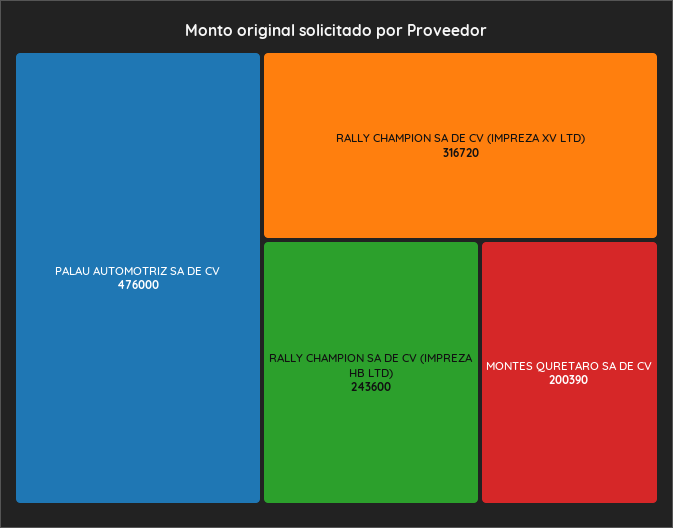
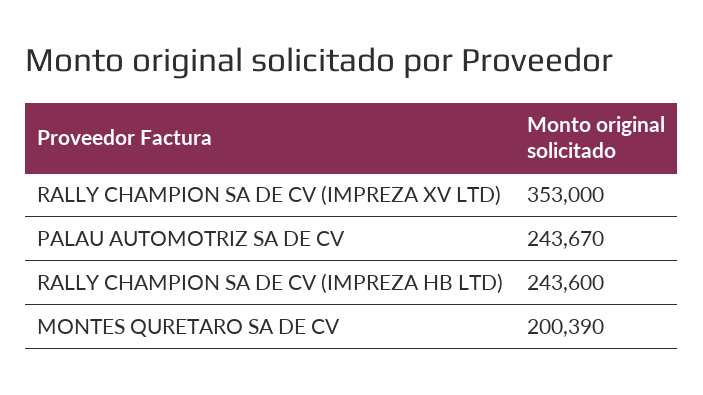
PALAU AUTOMOTRIZ SA DE CV: 476000 -> 243670
RALLY CHAMPION SA DE CV (IMPREZA XV LTD): 316720 -> 353000

